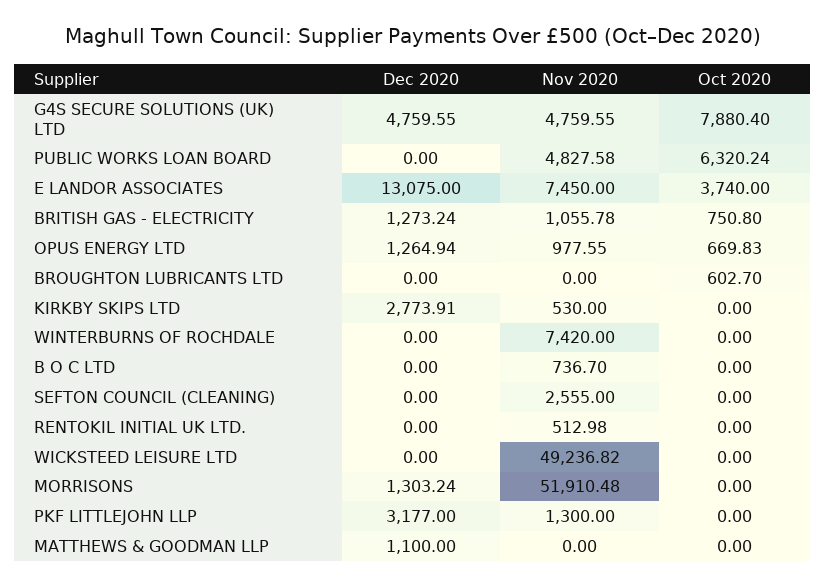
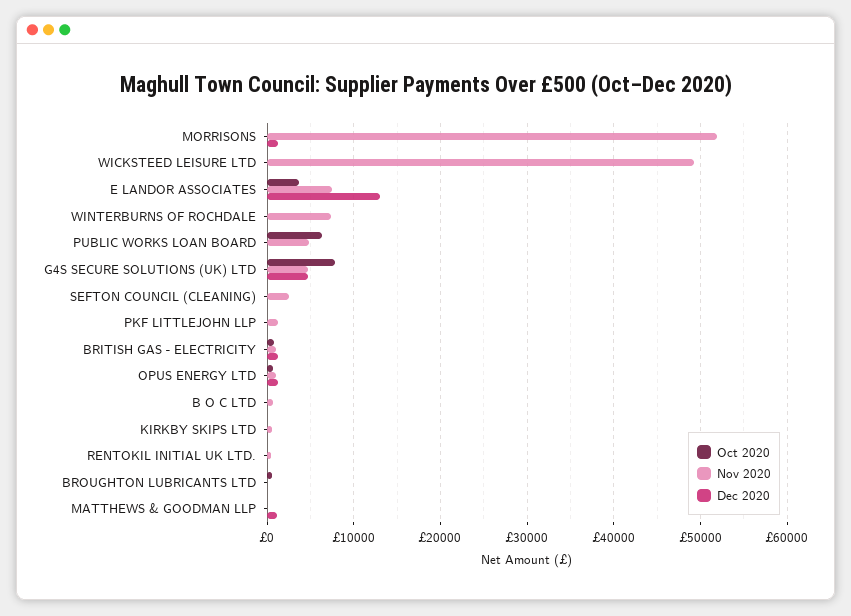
Dec 2020, KIRKBY SKIPS LTD: 2773.91 -> 0
Dec 2020, PKF LITTLEJOHN LLP: 3177 -> 0

